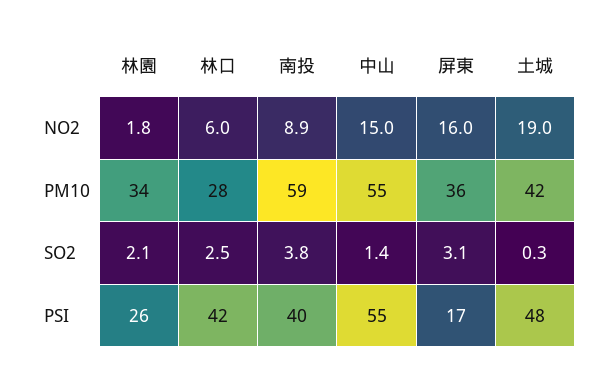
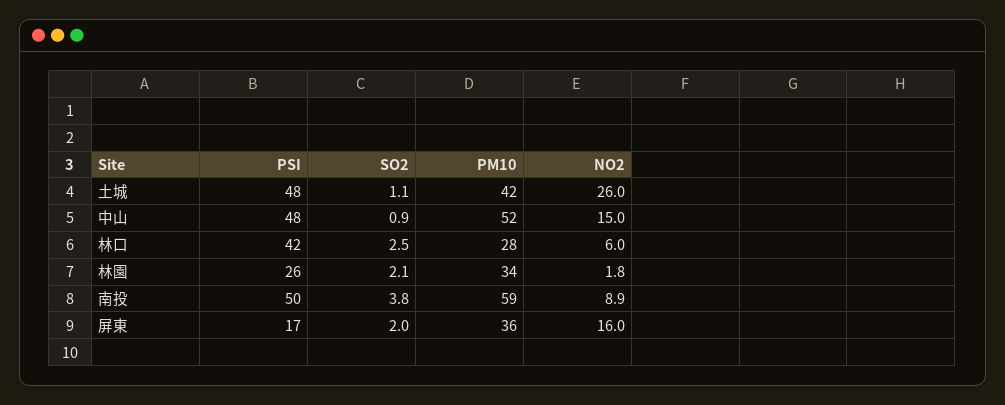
土城, NO2: 19 -> 26
中山, PM10: 55 -> 52
中山, SO2: 1.4 -> 0.9
屏東, SO2: 3.1 -> 2
土城, SO2: 0.3 -> 1.1
南投, PSI: 40 -> 50
中山, PSI: 55 -> 48

